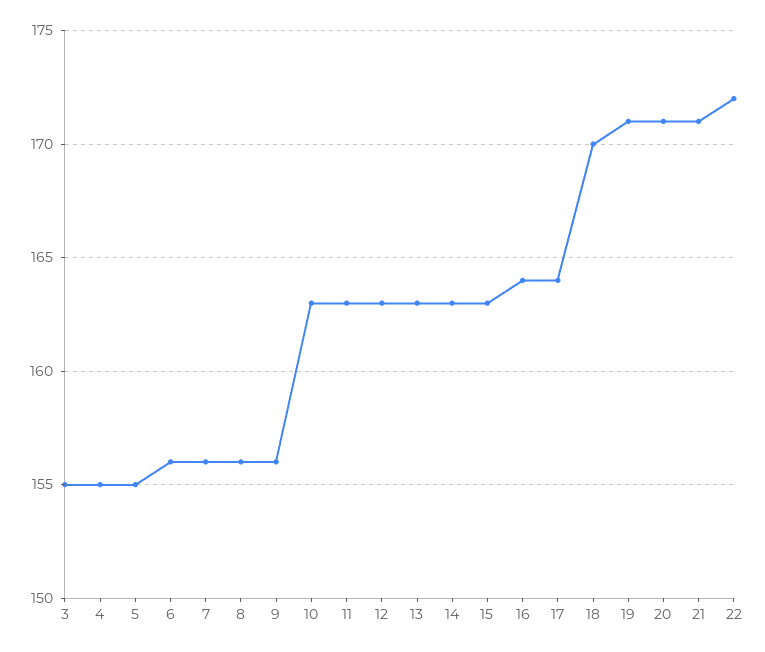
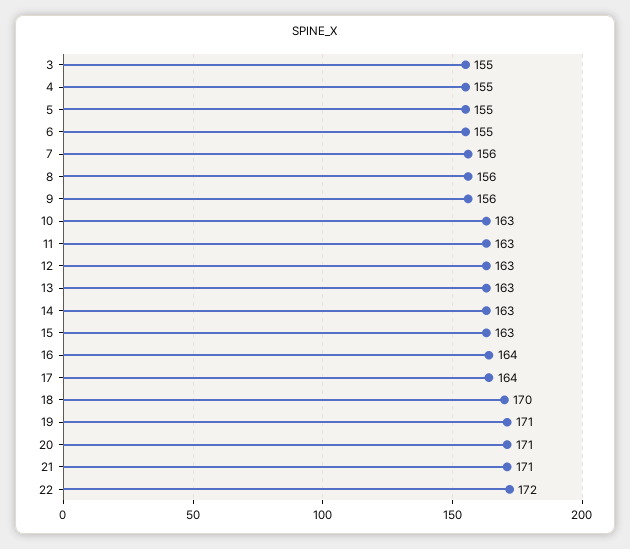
6: 156 -> 155

